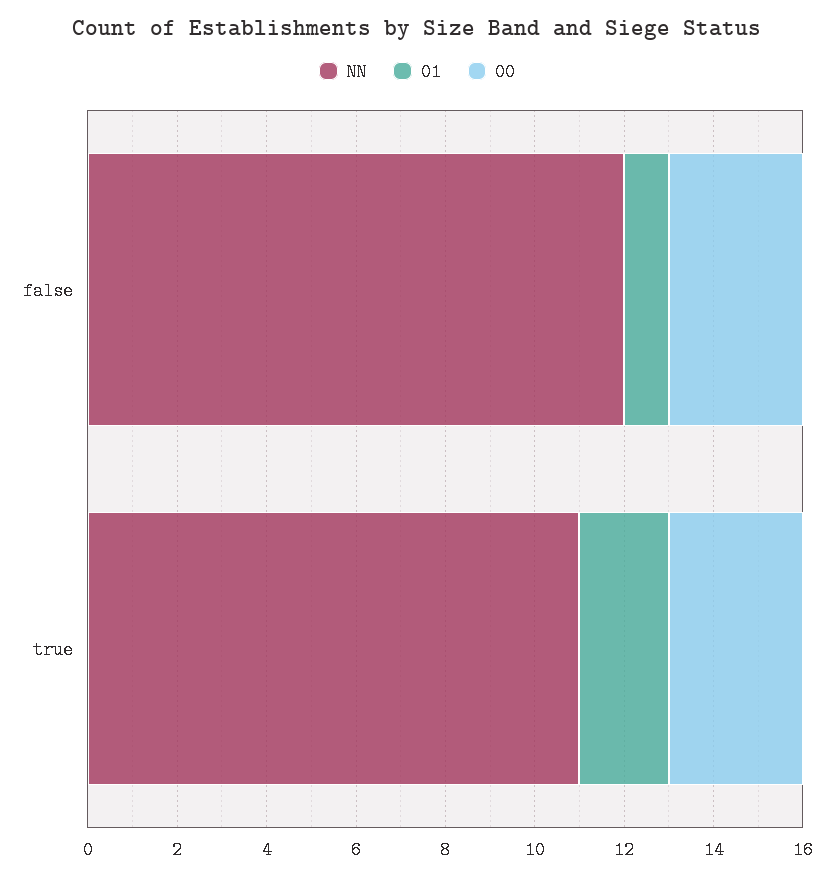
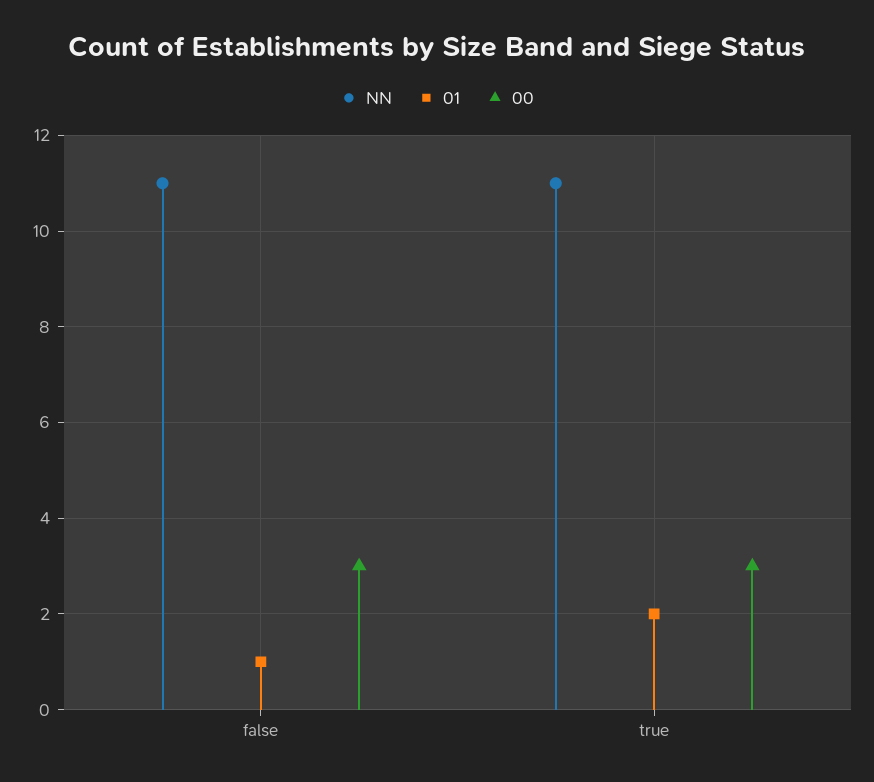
NN, false: 12 -> 11

